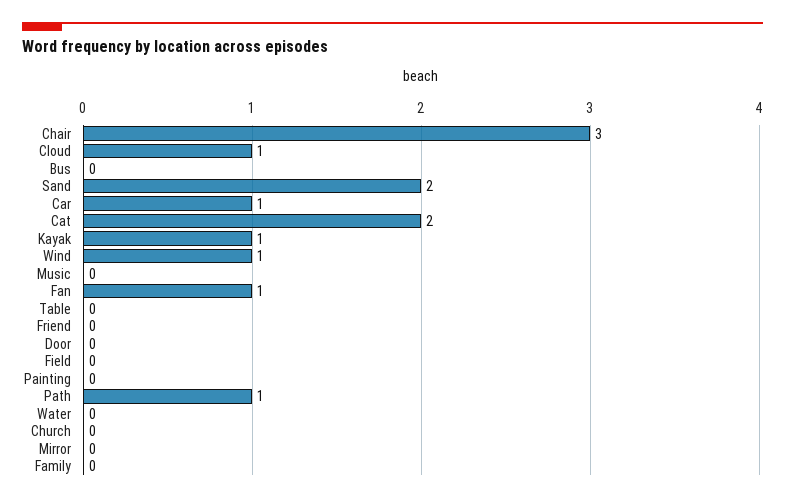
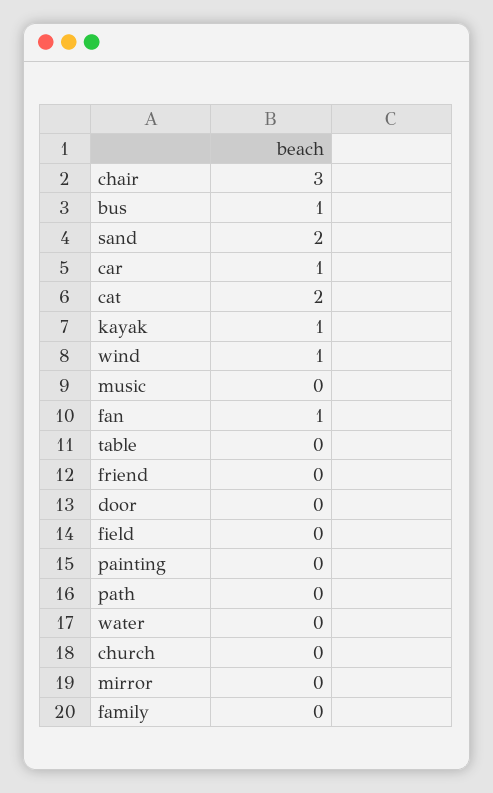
Cloud: 1 -> none
Bus: 0 -> 1
Path: 1 -> 0

